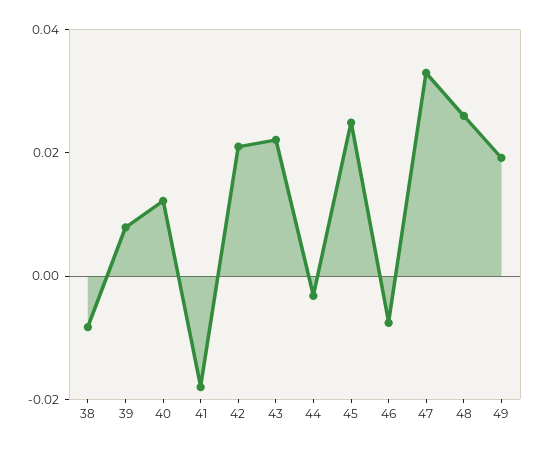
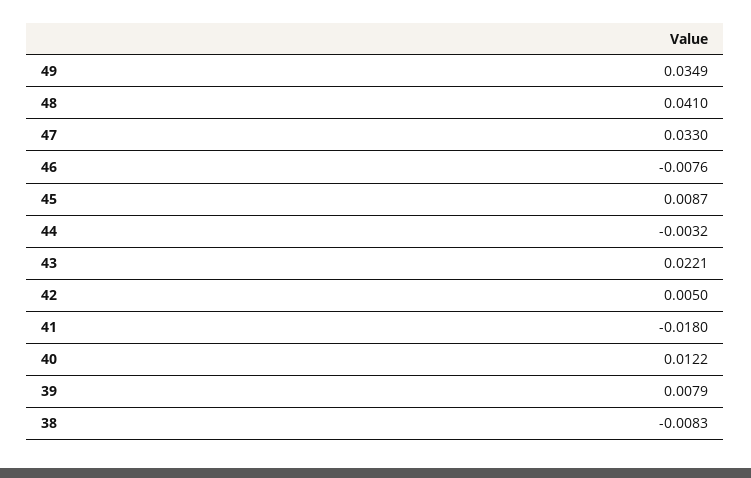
42: 0.02 -> 0.005
45: 0.025 -> 0.0087
48: 0.025 -> 0.041
49: 0.02 -> 0.0349

